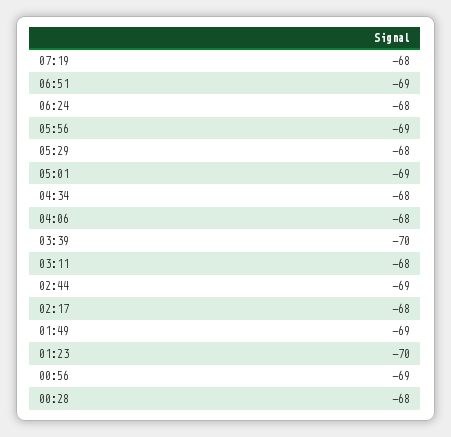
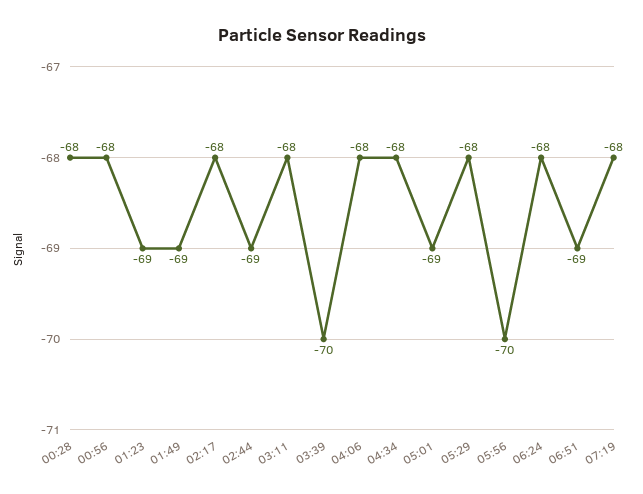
05:56: -69 -> -70
01:23: -70 -> -69
00:56: -69 -> -68

